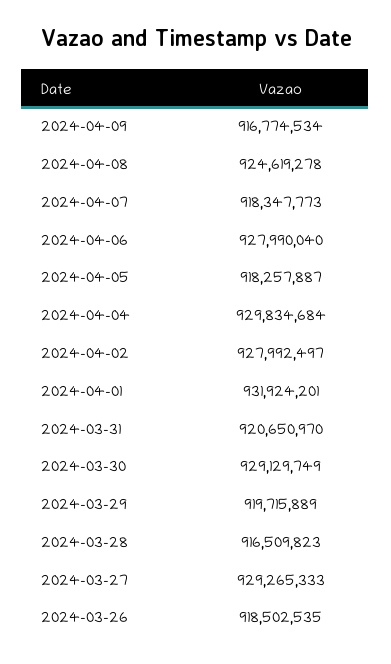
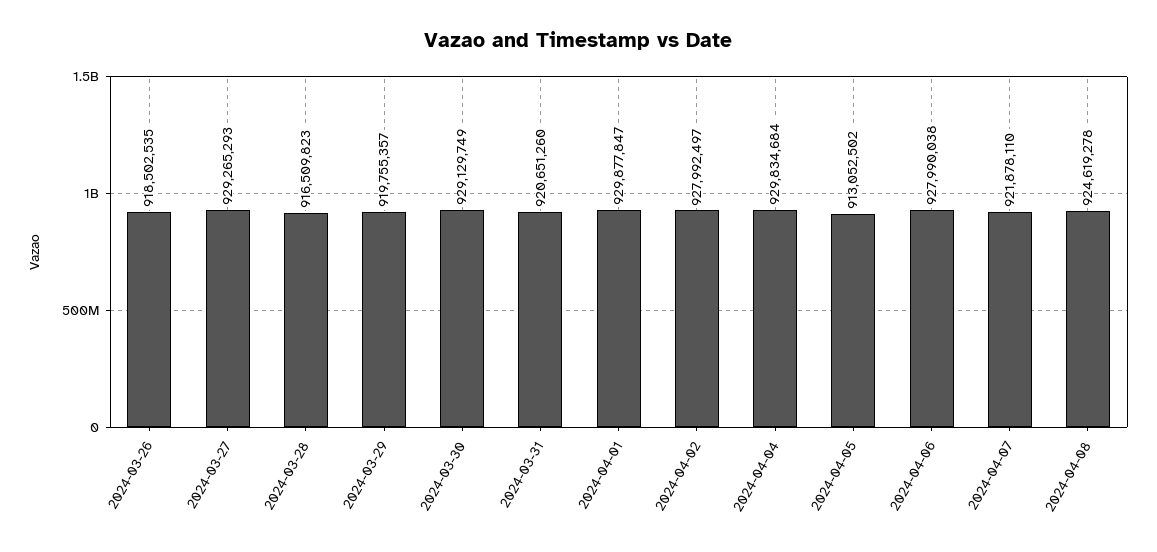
2024-04-09: 916774534 -> none
2024-04-07: 918347773 -> 921878110
2024-04-06: 927990040 -> 927990038
2024-04-05: 918257887 -> 913052502
2024-04-01: 931924201 -> 929877847
2024-03-31: 920650970 -> 920651260
2024-03-29: 919715889 -> 919755357
2024-03-27: 929265333 -> 929265293

